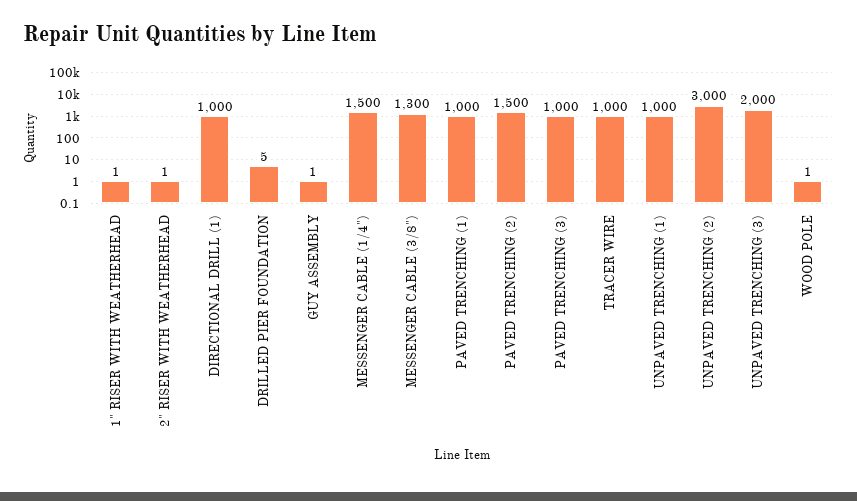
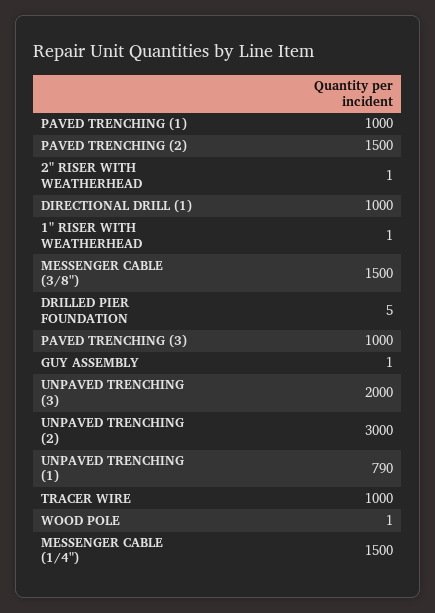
MESSENGER CABLE (3/8"): 1300 -> 1500
UNPAVED TRENCHING (1): 1000 -> 790

